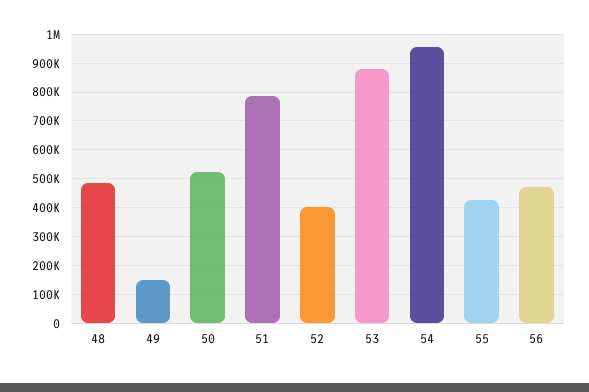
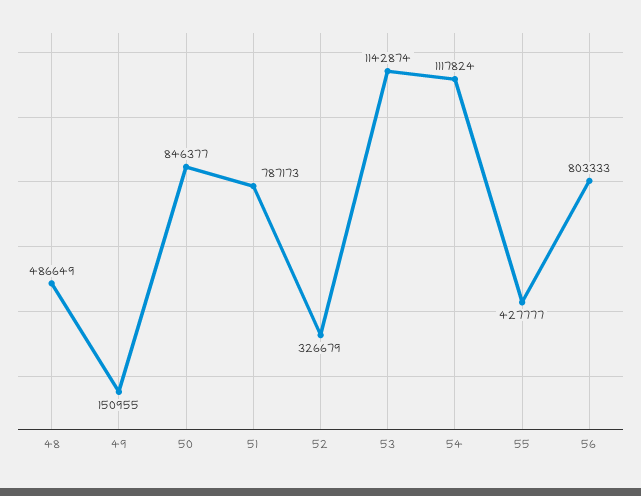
50: 525000 -> 846377
52: 400000 -> 326679
53: 875000 -> 1142874
54: 950000 -> 1117824
56: 475000 -> 803333

